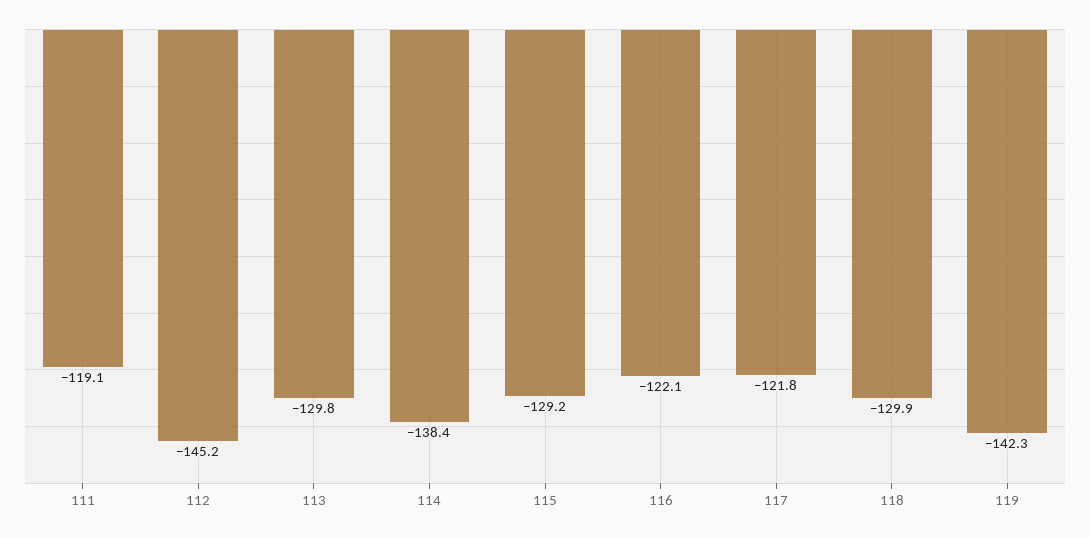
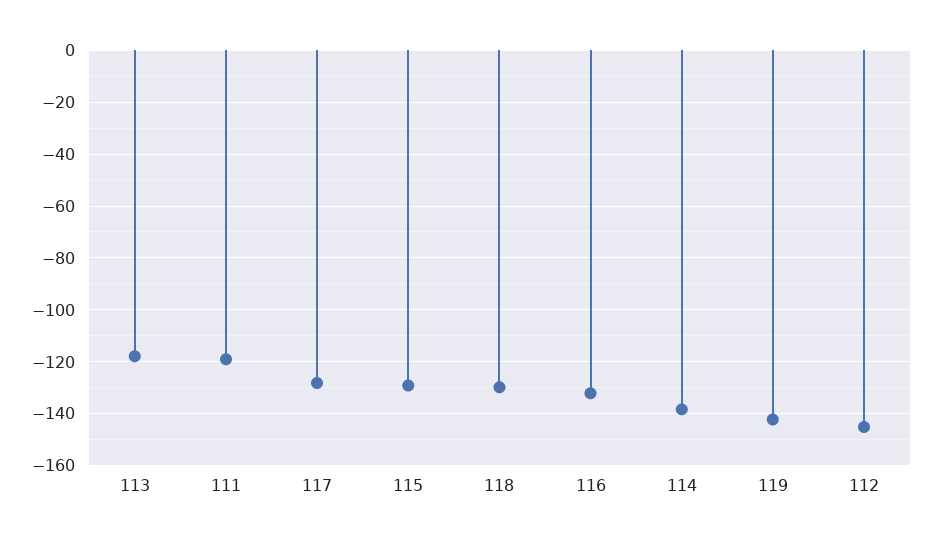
113: -129.8 -> -117.5
116: -122.1 -> -132.5
117: -121.8 -> -127.5

